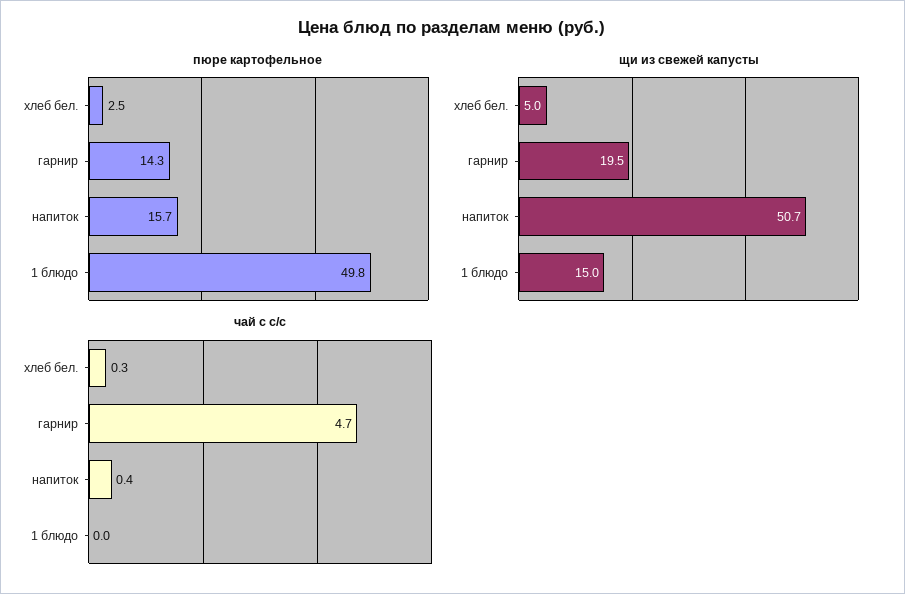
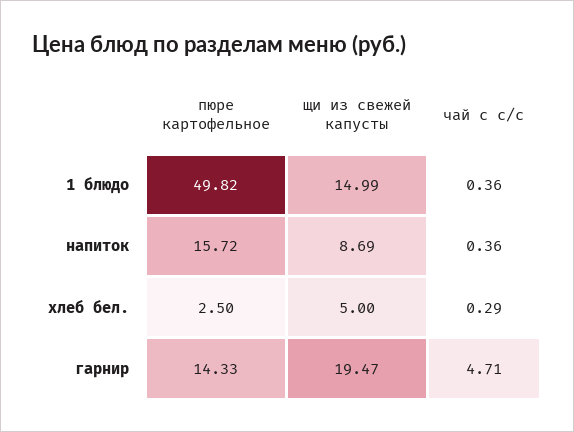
щи из свежей капусты, напиток: 50.7 -> 8.69
чай с с/с, 1 блюдо: 0 -> 0.36

